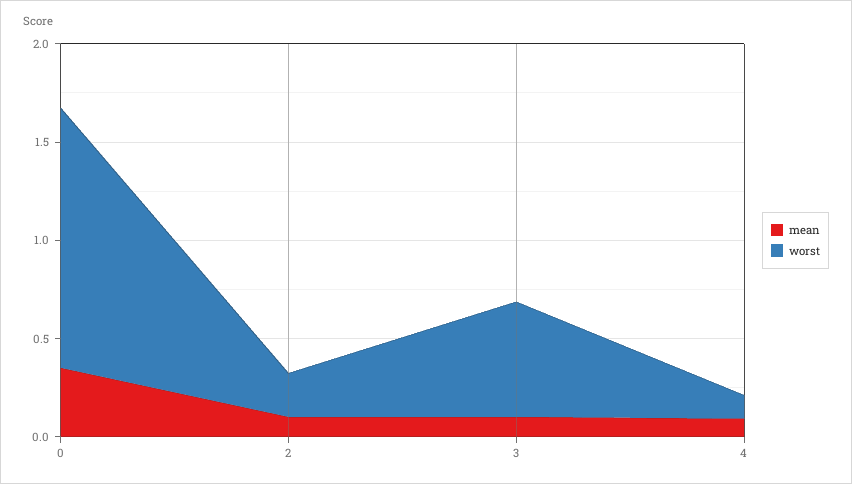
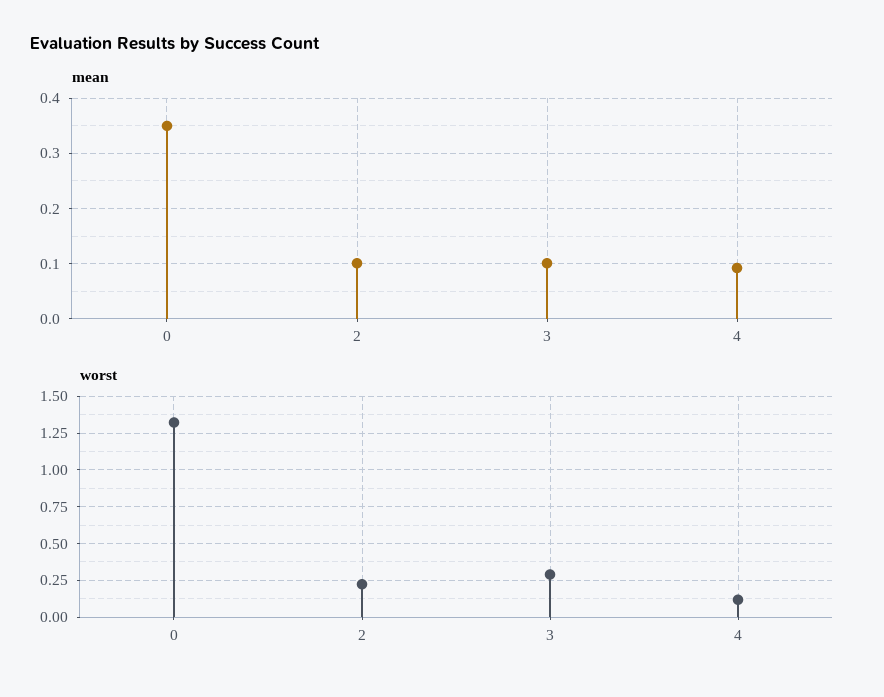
worst, 3: 0.6 -> 0.3

